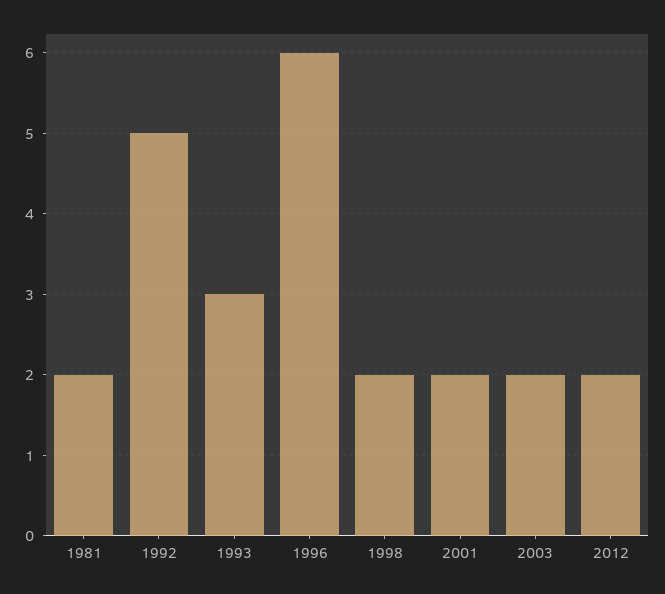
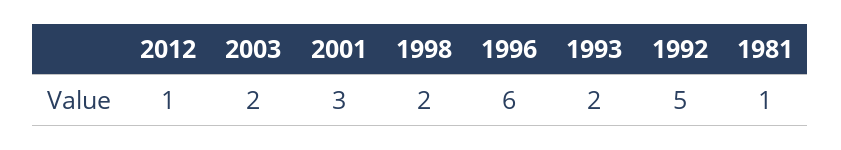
1981: 2 -> 1
1993: 3 -> 2
2001: 2 -> 3
2012: 2 -> 1

